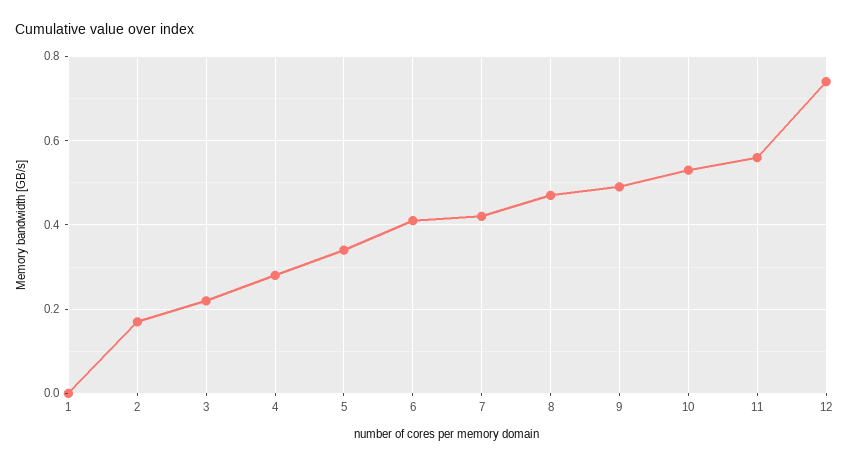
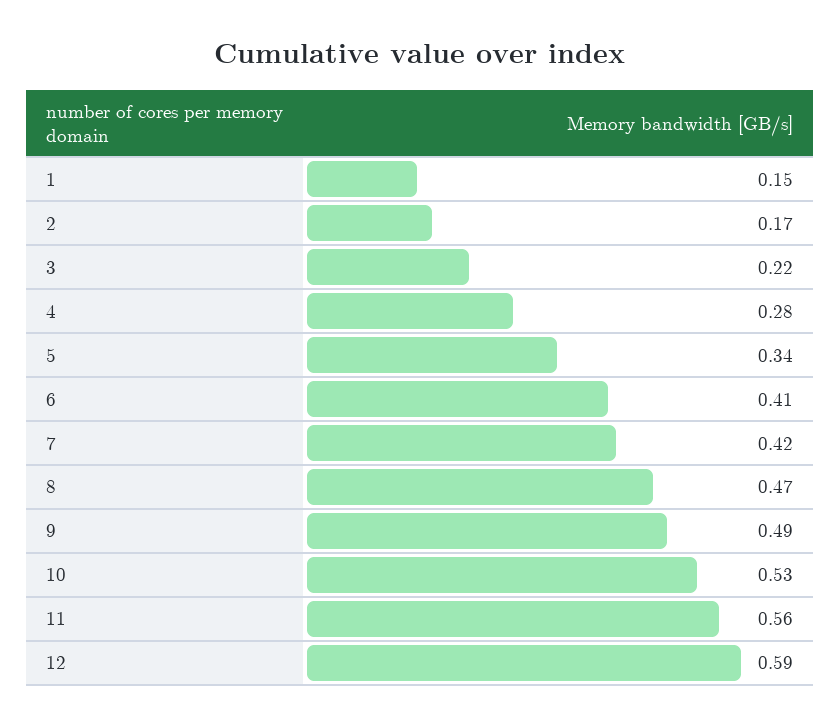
1: 0 -> 0.15
12: 0.75 -> 0.59

